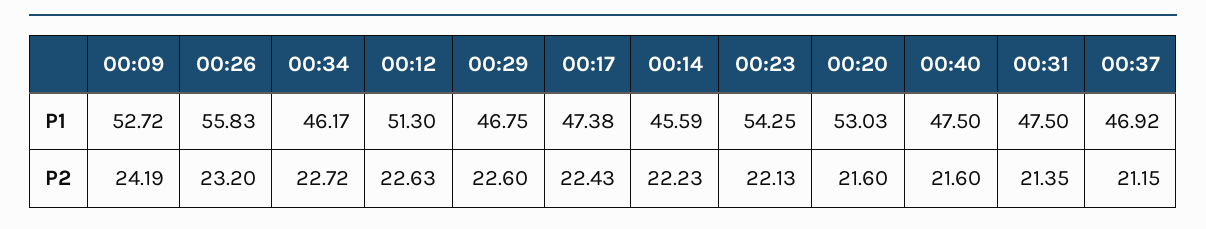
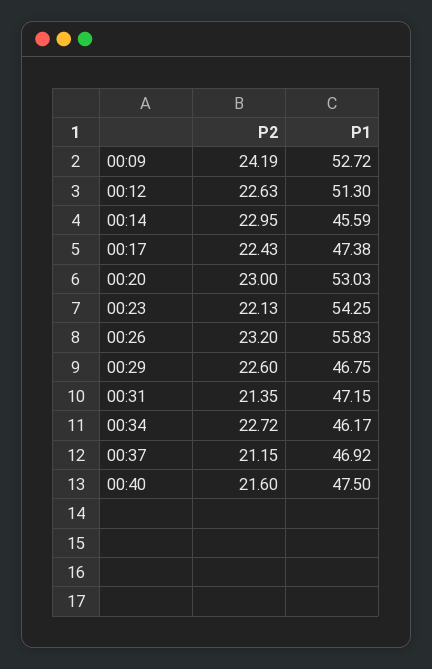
00:31, P1: 47.5 -> 47.15
00:14, P2: 22.23 -> 22.95
00:20, P2: 21.6 -> 23

